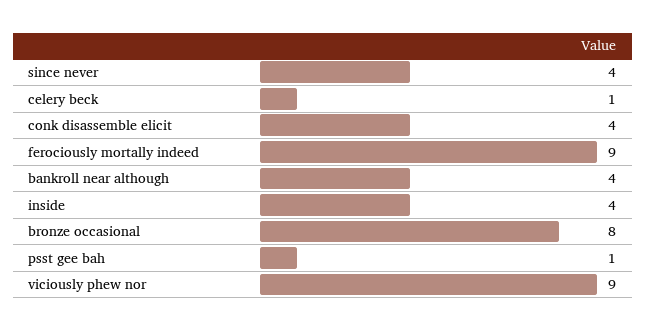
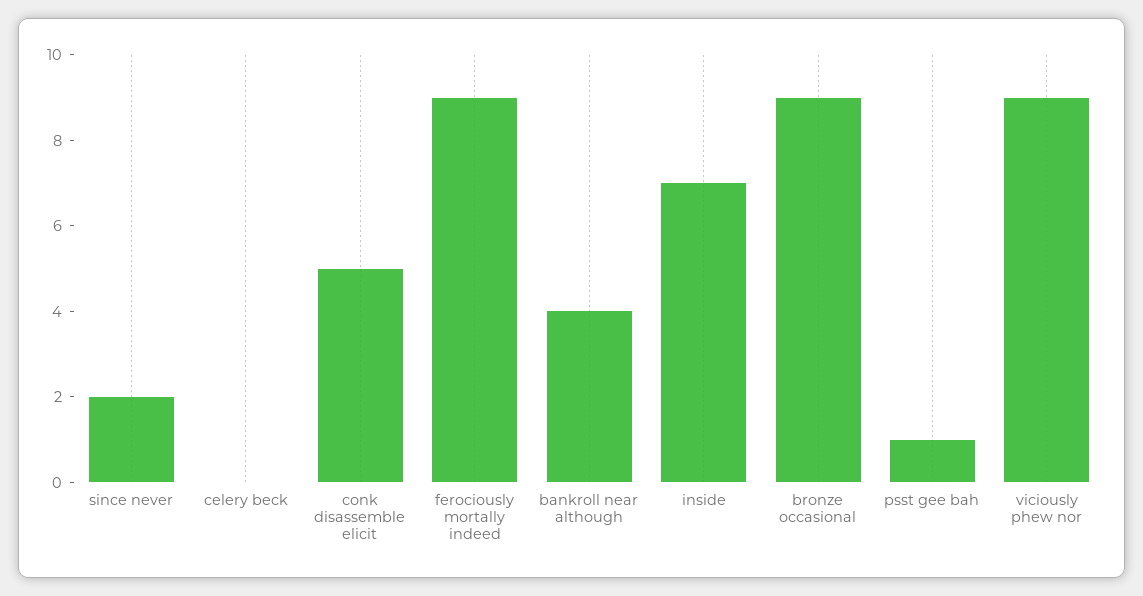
since never: 4 -> 2
celery beck: 1 -> 0
conk disassemble elicit: 4 -> 5
inside: 4 -> 7
bronze occasional: 8 -> 9

